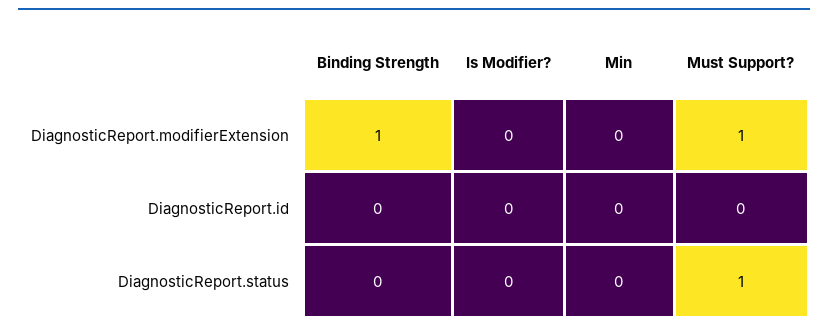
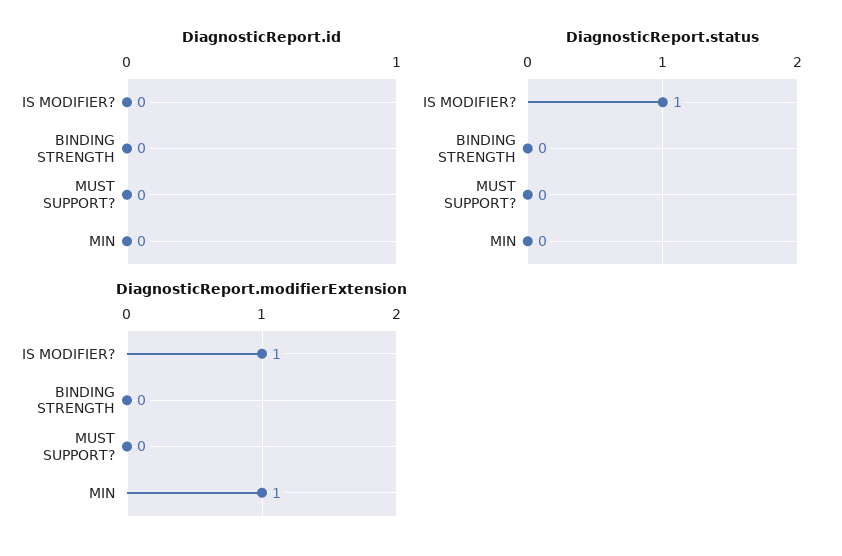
DiagnosticReport.modifierExtension, Binding Strength: 1 -> 0
DiagnosticReport.modifierExtension, Is Modifier?: 0 -> 1
DiagnosticReport.modifierExtension, Min: 0 -> 1
DiagnosticReport.modifierExtension, Must Support?: 1 -> 0
DiagnosticReport.status, Is Modifier?: 0 -> 1
DiagnosticReport.status, Must Support?: 1 -> 0

